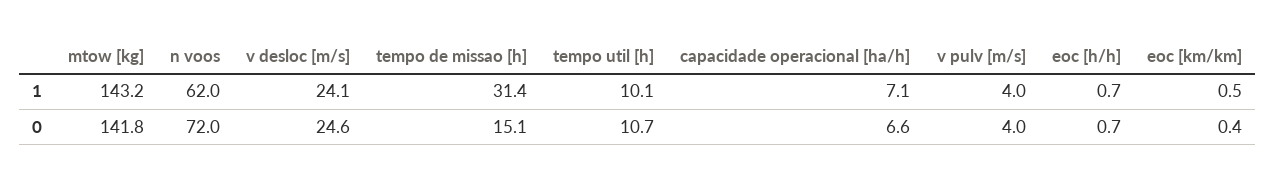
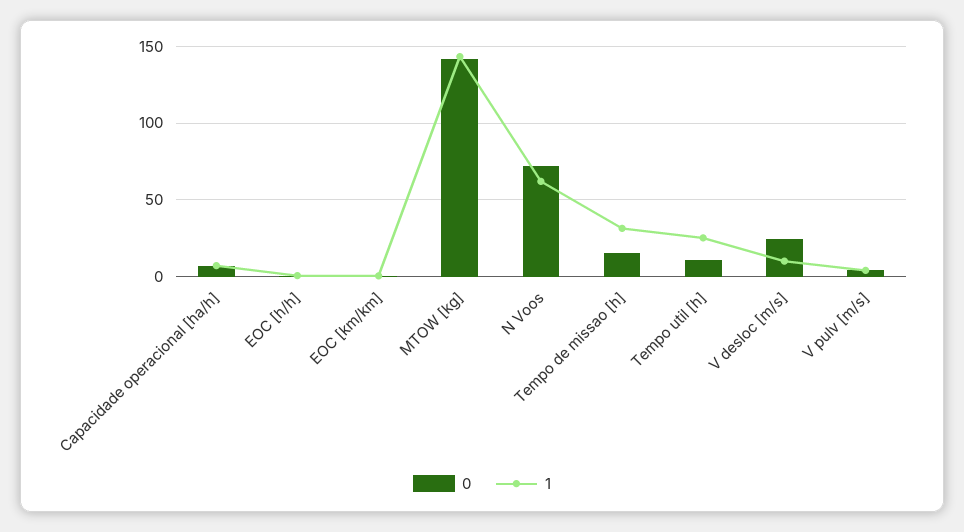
1, v desloc [m/s]: 24.1 -> 10
1, tempo util [h]: 10.1 -> 25

